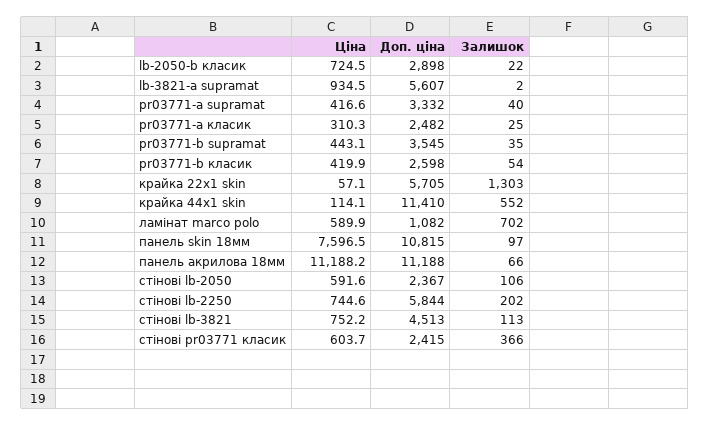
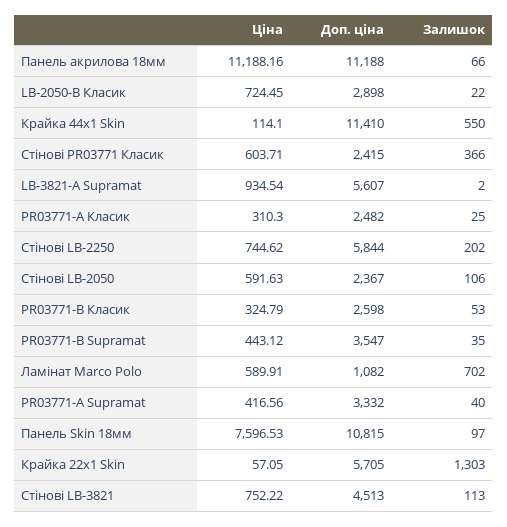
Доп. ціна, pr03771-b supramat: 3545 -> 3547
Ціна, pr03771-b класик: 419.9 -> 324.79
Залишок, pr03771-b класик: 54 -> 53
Залишок, крайка 44x1 skin: 552 -> 550

